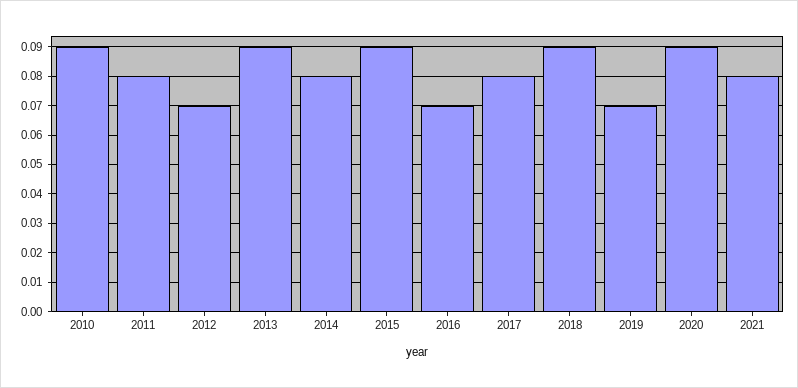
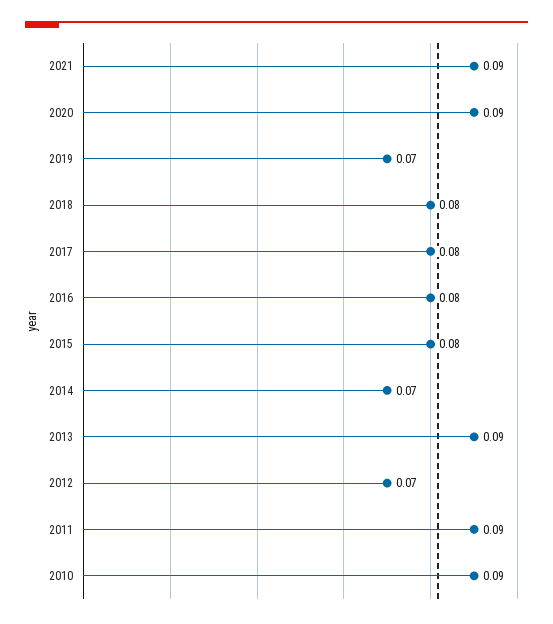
2011: 0.08 -> 0.09
2014: 0.08 -> 0.07
2015: 0.09 -> 0.08
2016: 0.07 -> 0.08
2018: 0.09 -> 0.08
2021: 0.08 -> 0.09

